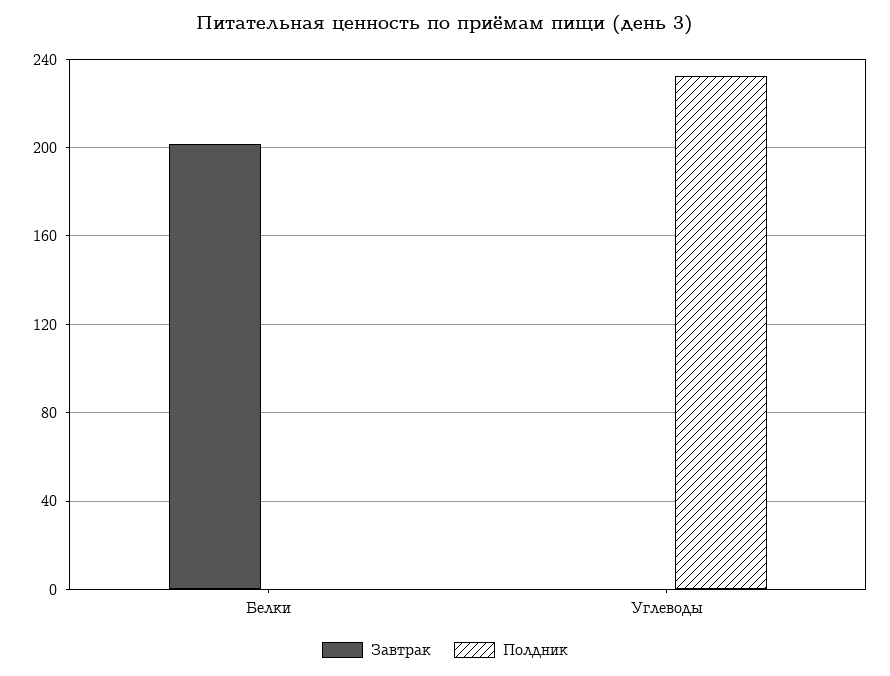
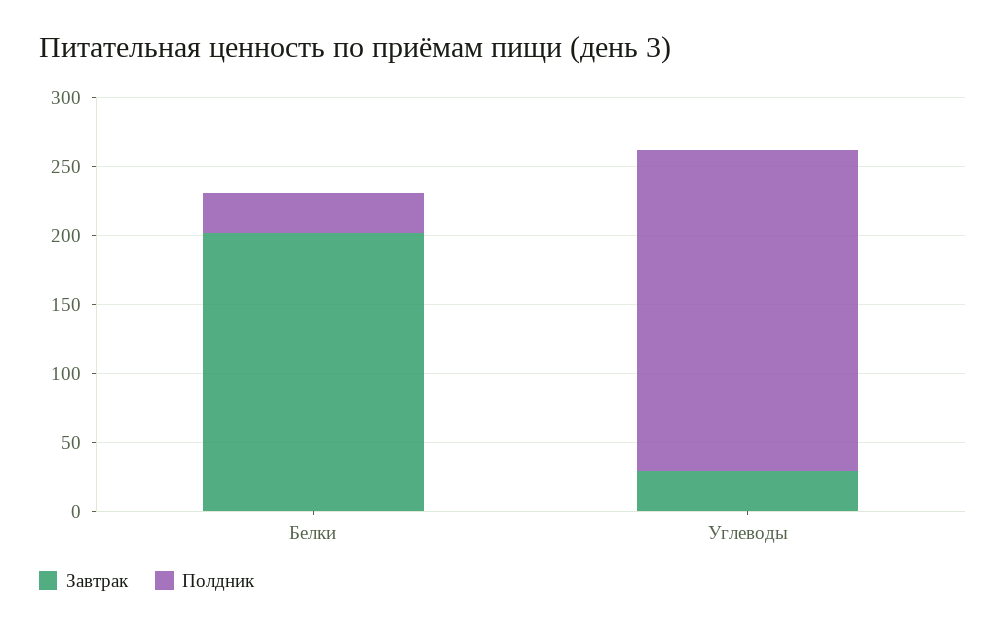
Полдник, Белки: 0 -> 30
Завтрак, Углеводы: 0 -> 30

